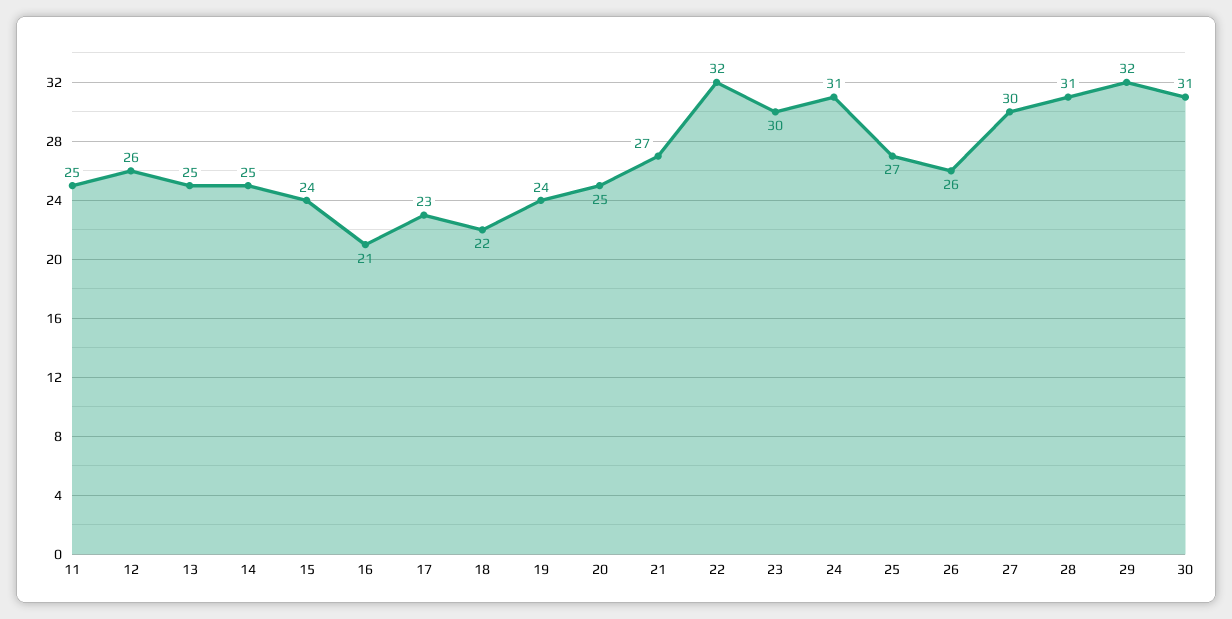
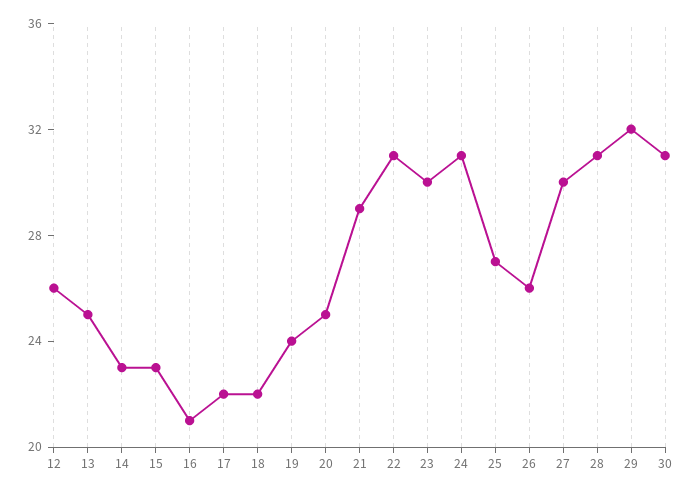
11: 25 -> none
14: 25 -> 23
15: 24 -> 23
17: 23 -> 22
21: 27 -> 29
22: 32 -> 31

